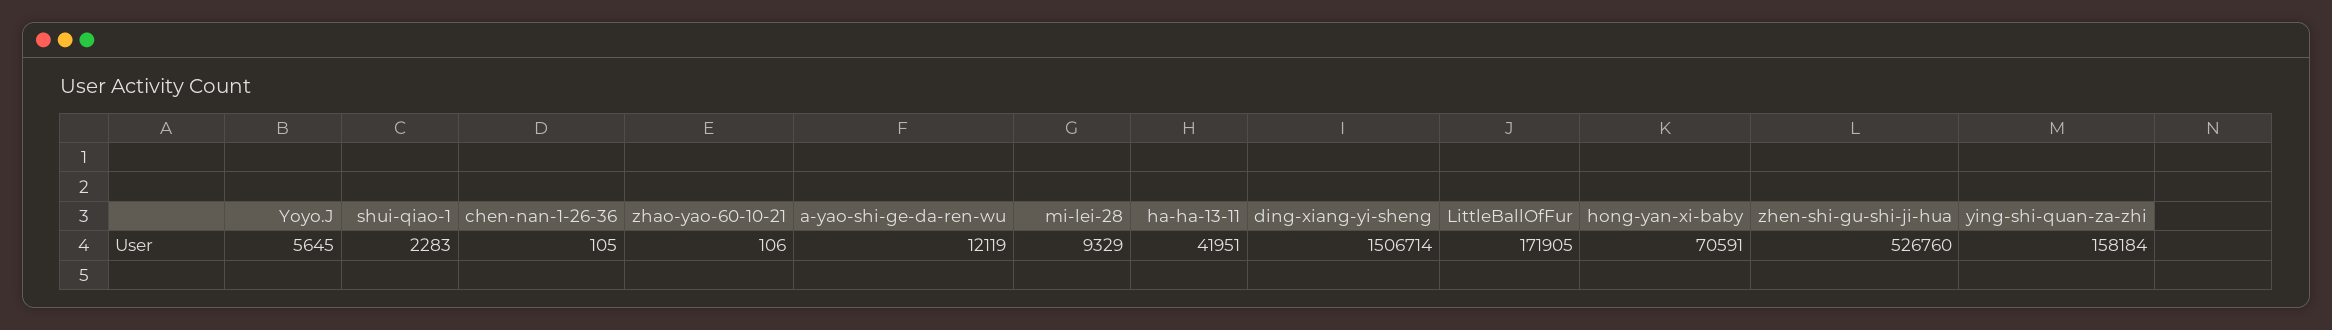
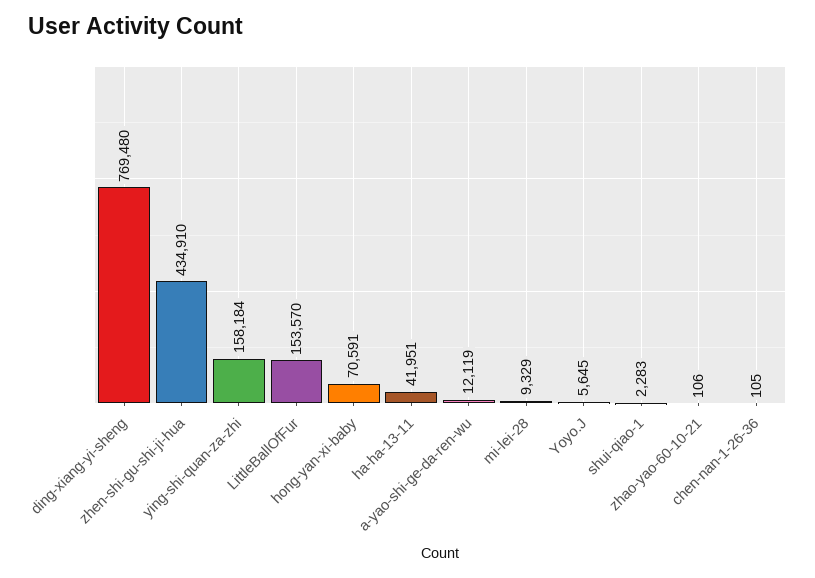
ding-xiang-yi-sheng: 1506714 -> 769480
LittleBallOfFur: 171905 -> 153570
zhen-shi-gu-shi-ji-hua: 526760 -> 434910

